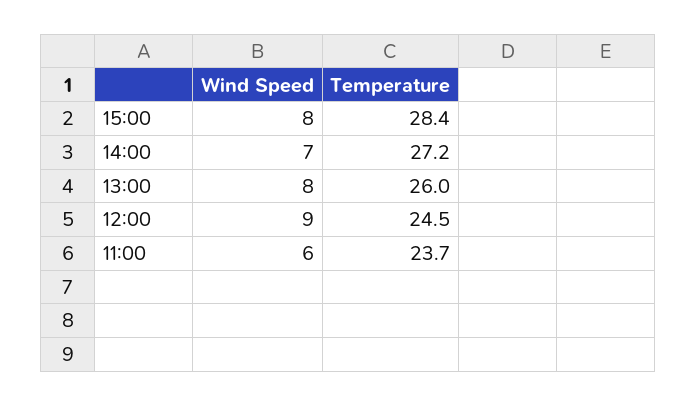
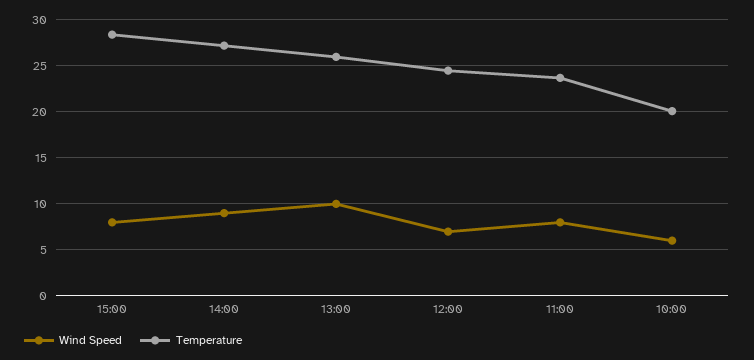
Wind Speed, 14:00: 7 -> 9
Wind Speed, 13:00: 8 -> 10
Wind Speed, 12:00: 9 -> 7
Wind Speed, 11:00: 6 -> 8
Wind Speed, 10:00: none -> 6
Temperature, 10:00: none -> 20

